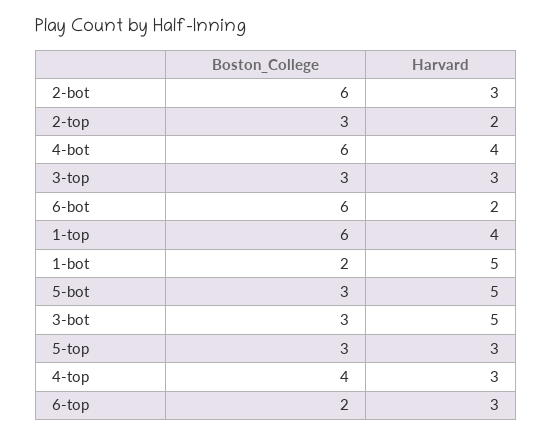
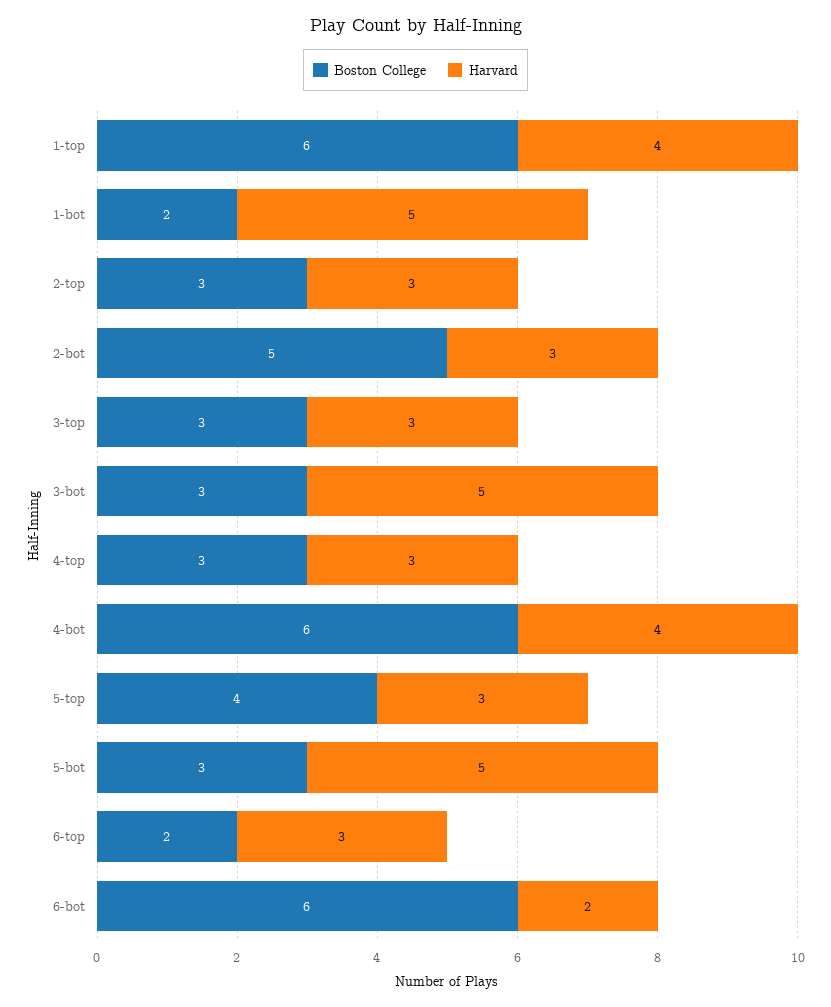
Boston_College, 2-bot: 6 -> 5
Harvard, 2-top: 2 -> 3
Boston_College, 5-top: 3 -> 4
Boston_College, 4-top: 4 -> 3

